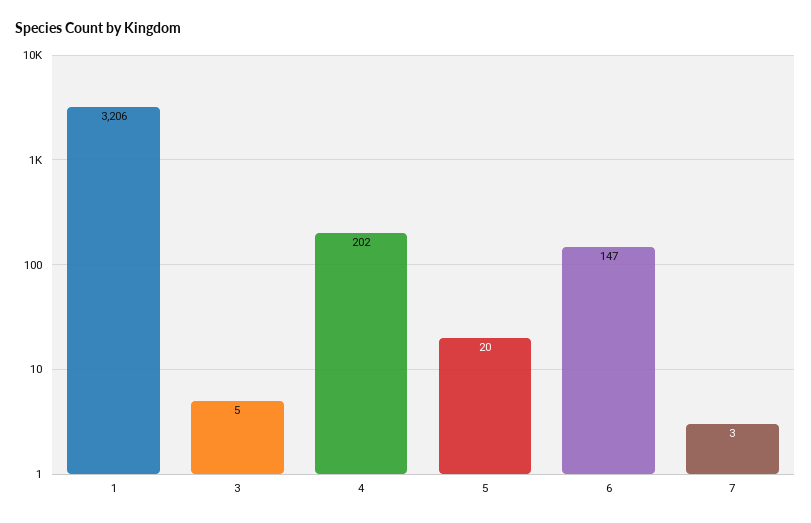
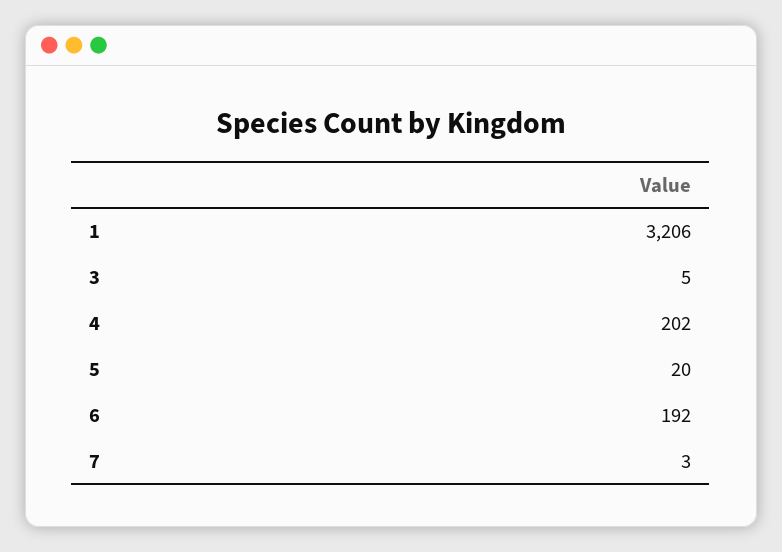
6: 147 -> 192

